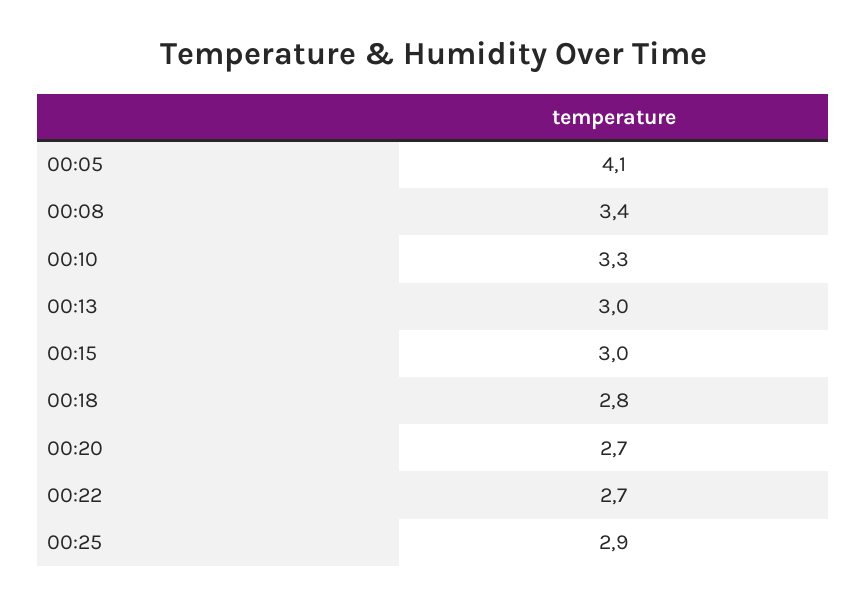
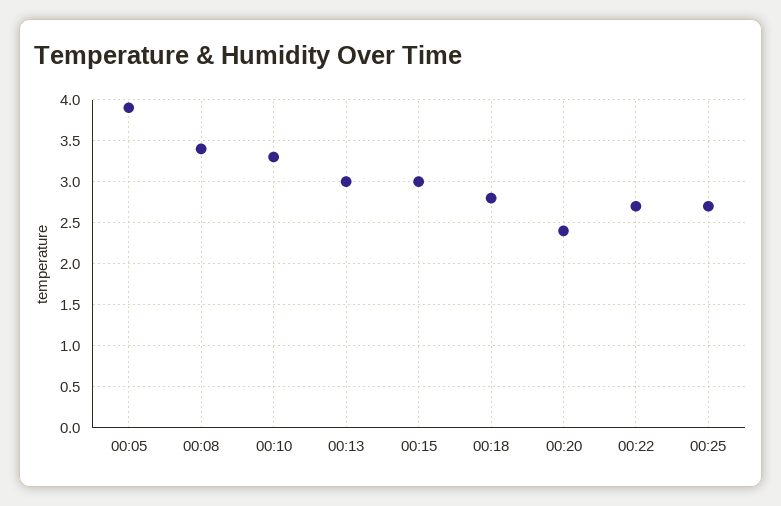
00:05: 4.1 -> 3.9
00:20: 2.7 -> 2.4
00:25: 2.9 -> 2.7

